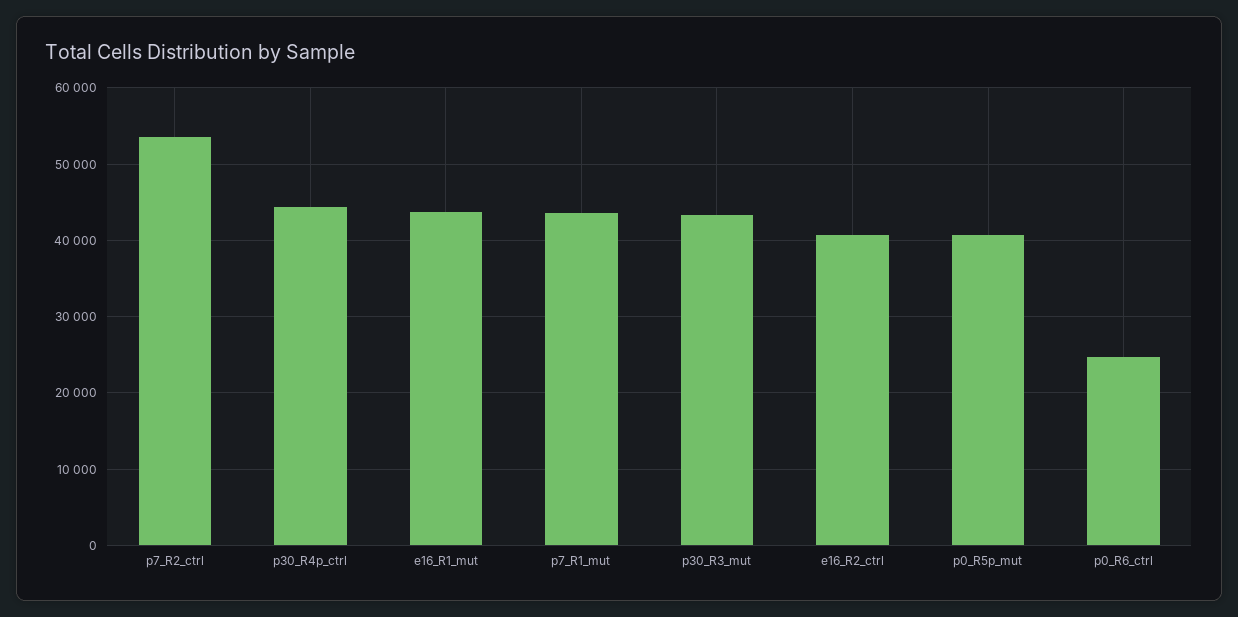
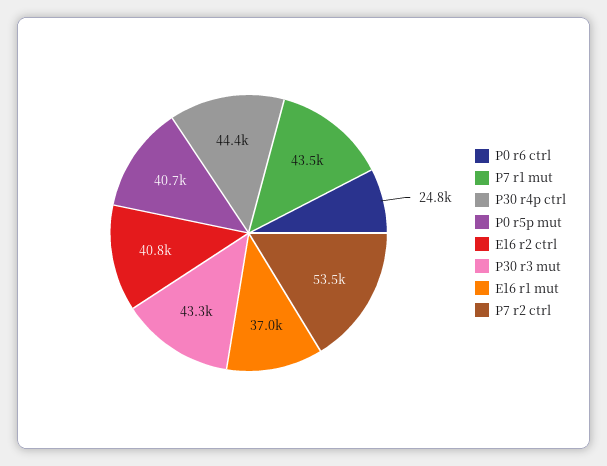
e16_R1_mut: 44000 -> 37000

